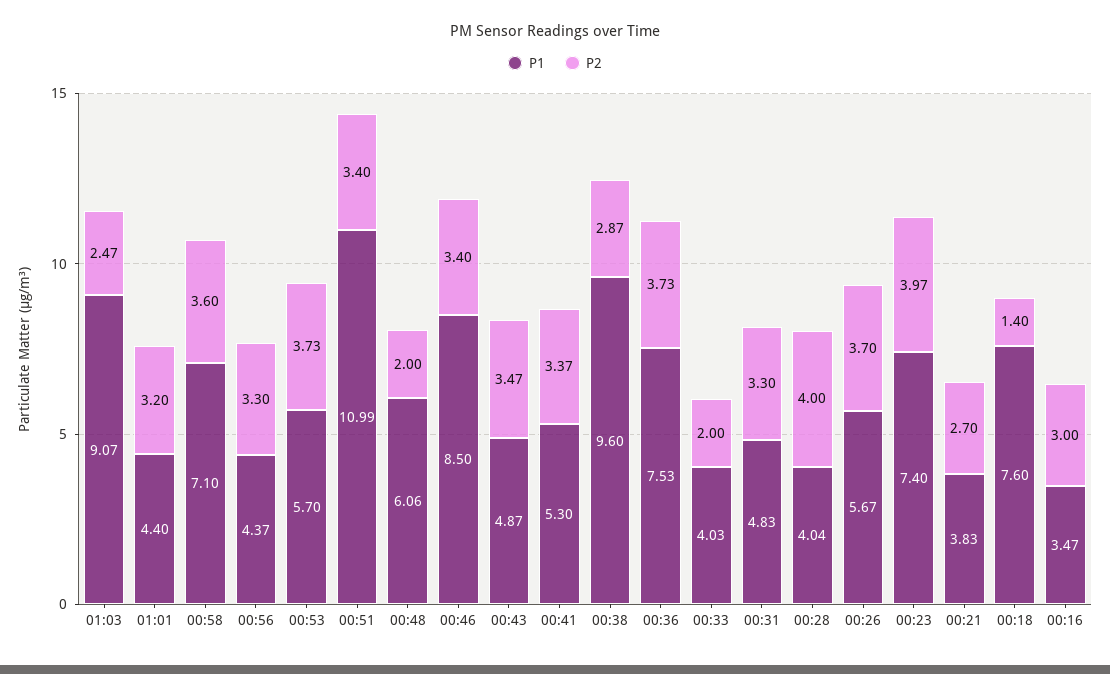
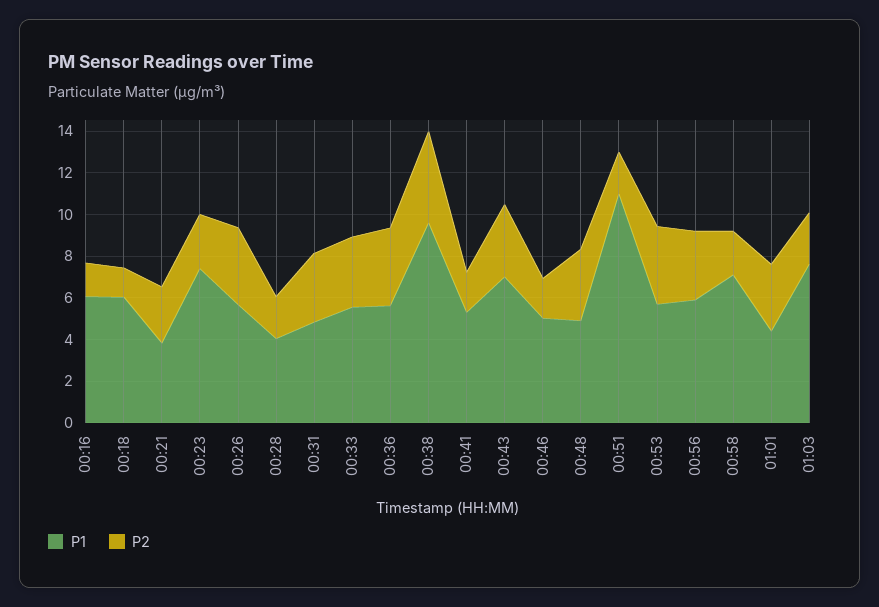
P1, 01:03: 9.07 -> 7.5
P2, 00:58: 3.6 -> 2
P1, 00:56: 4.37 -> 6
P2, 00:51: 3.4 -> 2
P1, 00:48: 6.06 -> 5
P2, 00:48: 2 -> 3.5
P1, 00:46: 8.5 -> 5
P2, 00:46: 3.4 -> 2
P1, 00:43: 4.87 -> 7
P2, 00:41: 3.37 -> 2
P2, 00:38: 2.87 -> 4.5
P1, 00:36: 7.53 -> 5.5
P1, 00:33: 4.03 -> 5.5
P2, 00:33: 2 -> 3.5
P2, 00:28: 4 -> 2
P2, 00:23: 3.97 -> 2.5
P1, 00:18: 7.6 -> 6
P1, 00:16: 3.47 -> 6
P2, 00:16: 3 -> 1.5

